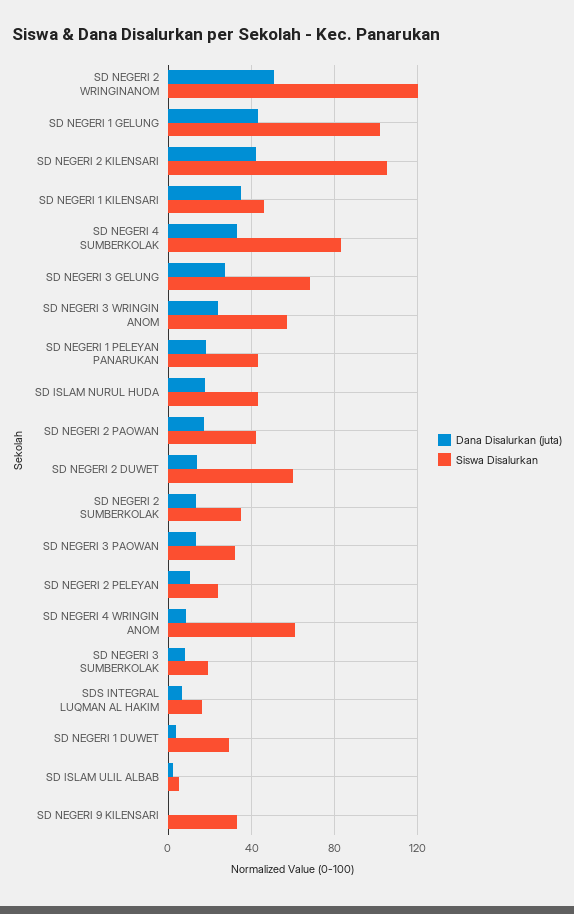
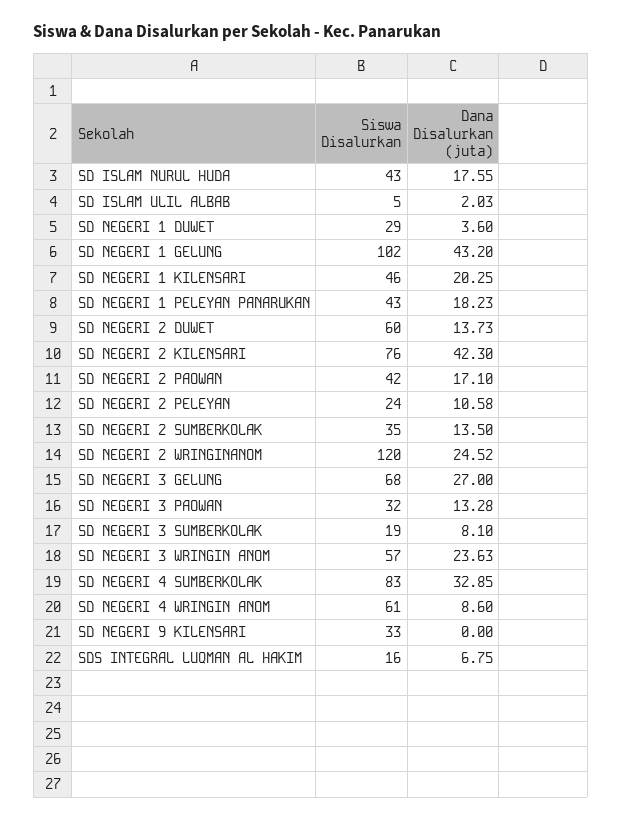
Dana Disalurkan (juta), SD NEGERI 2 WRINGINANOM: 50 -> 24.52
Siswa Disalurkan, SD NEGERI 2 KILENSARI: 105 -> 76
Dana Disalurkan (juta), SD NEGERI 1 KILENSARI: 35 -> 20.25

